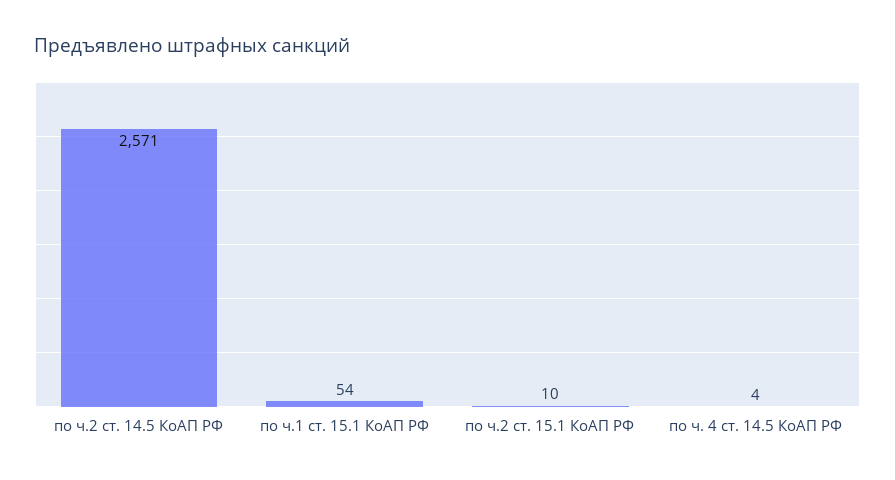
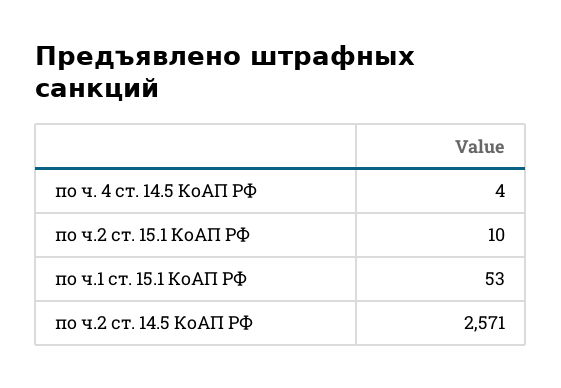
по ч.1 ст. 15.1 КоАП РФ: 54 -> 53

